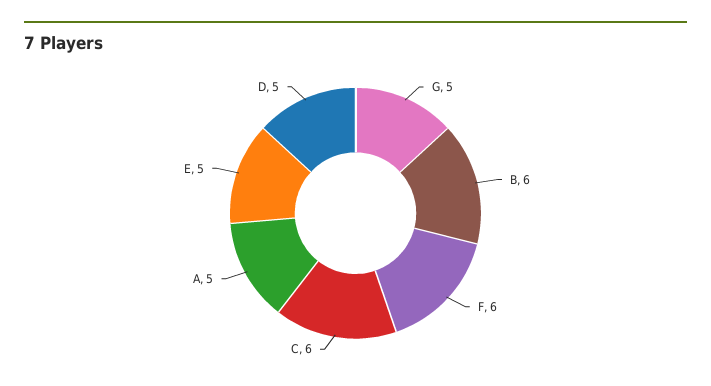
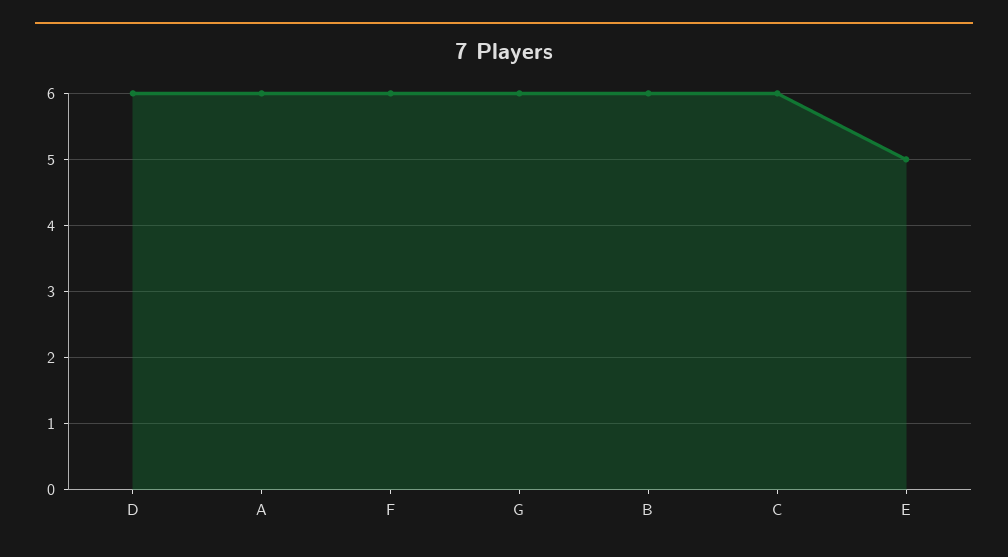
G: 5 -> 6
A: 5 -> 6
D: 5 -> 6

